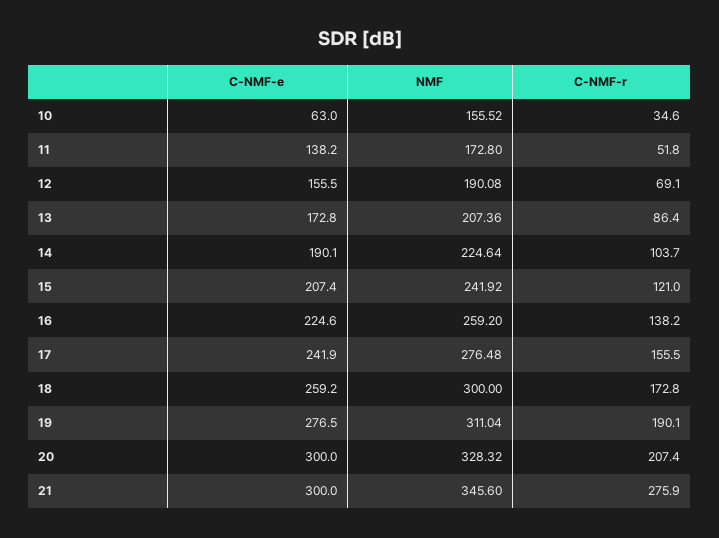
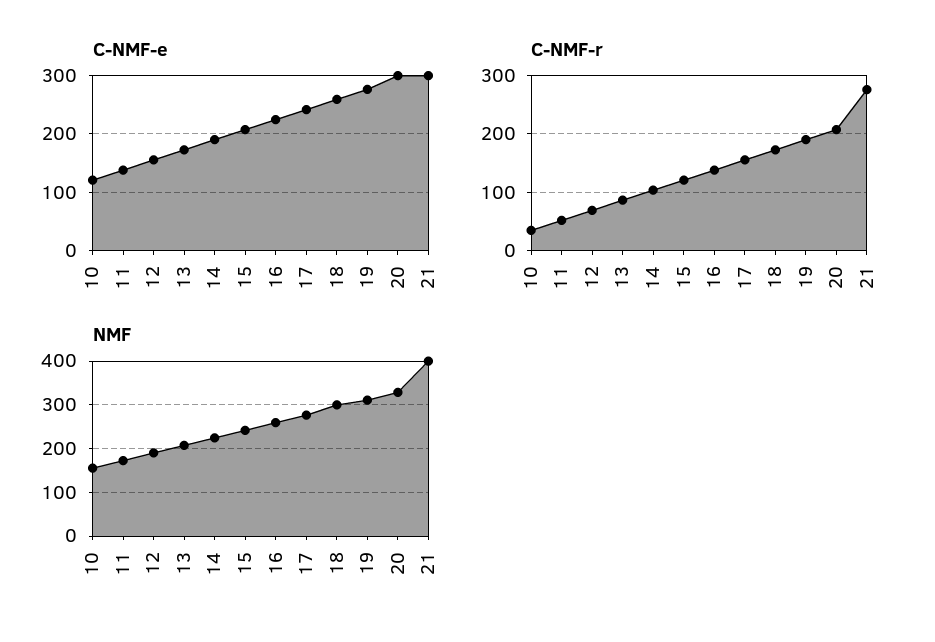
C-NMF-e, 10: 63 -> 120
NMF, 21: 345.6 -> 400

